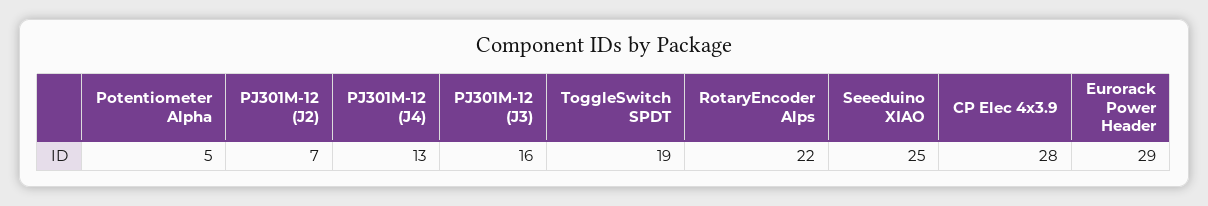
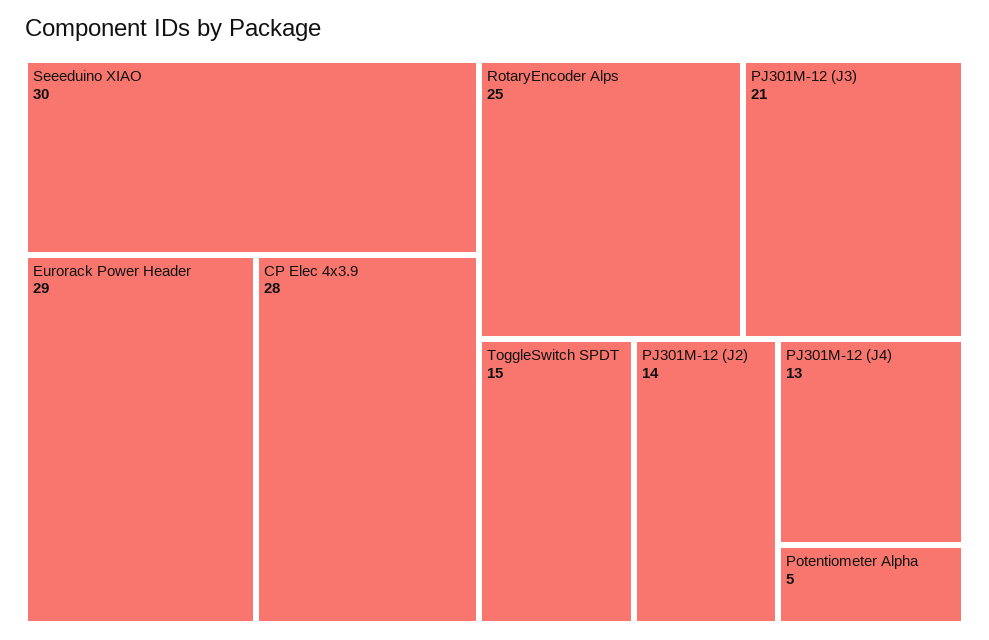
PJ301M-12 (J2): 7 -> 14
PJ301M-12 (J3): 16 -> 21
ToggleSwitch SPDT: 19 -> 15
RotaryEncoder Alps: 22 -> 25
Seeeduino XIAO: 25 -> 30

